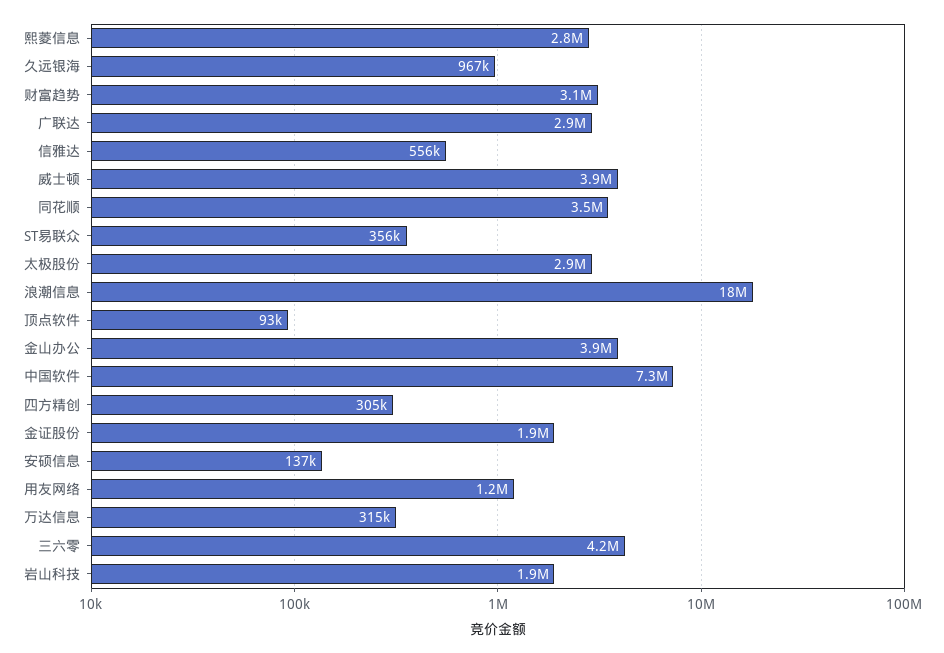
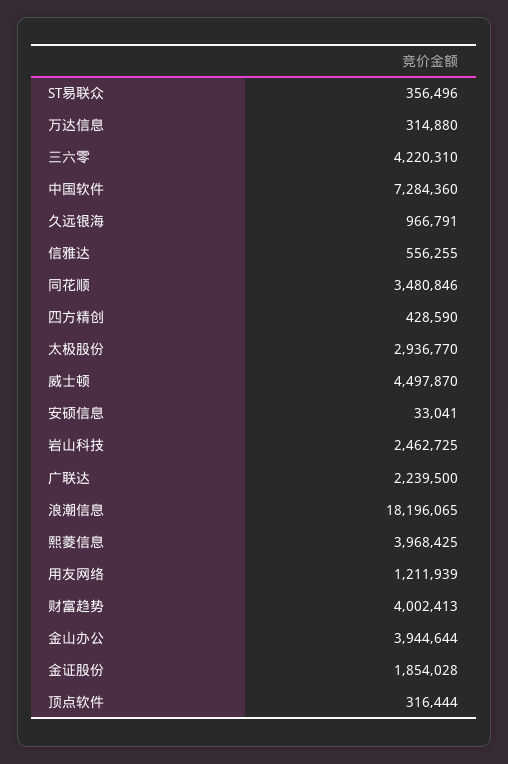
熙菱信息: 2800000 -> 3968425
财富趋势: 3100000 -> 4002413
广联达: 2900000 -> 2239500
威士顿: 3900000 -> 4497870
顶点软件: 93000 -> 316444
四方精创: 305000 -> 428590
安硕信息: 137000 -> 33041
岩山科技: 1900000 -> 2462725

